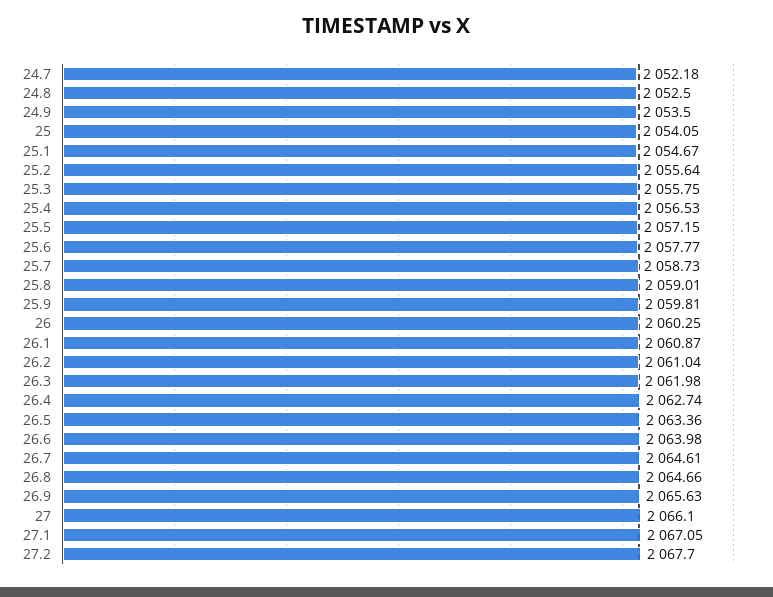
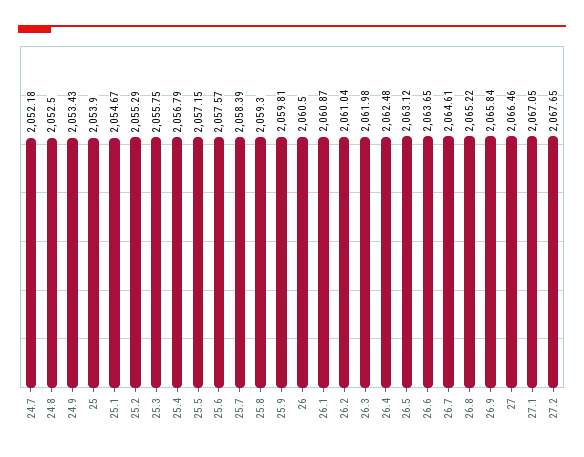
24.9: 2053.5 -> 2053.43
25: 2054.05 -> 2053.9
25.2: 2055.64 -> 2055.29
25.4: 2056.53 -> 2056.79
25.6: 2057.77 -> 2057.57
25.7: 2058.73 -> 2058.39
25.8: 2059.01 -> 2059.3
26: 2060.25 -> 2060.5
26.4: 2062.74 -> 2062.48
26.5: 2063.36 -> 2063.12
26.6: 2063.98 -> 2063.65
26.8: 2064.66 -> 2065.22
26.9: 2065.63 -> 2065.84
27: 2066.1 -> 2066.46
27.2: 2067.7 -> 2067.65

